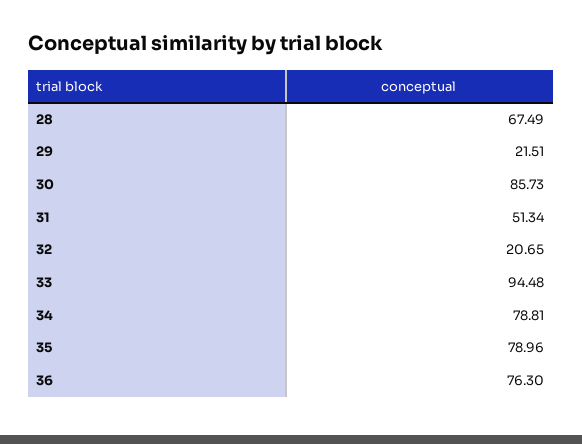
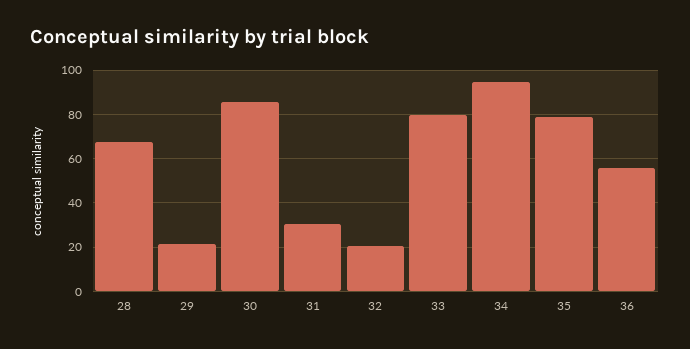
31: 51.34 -> 30
33: 94.48 -> 80
34: 78.81 -> 95
36: 76.3 -> 55

